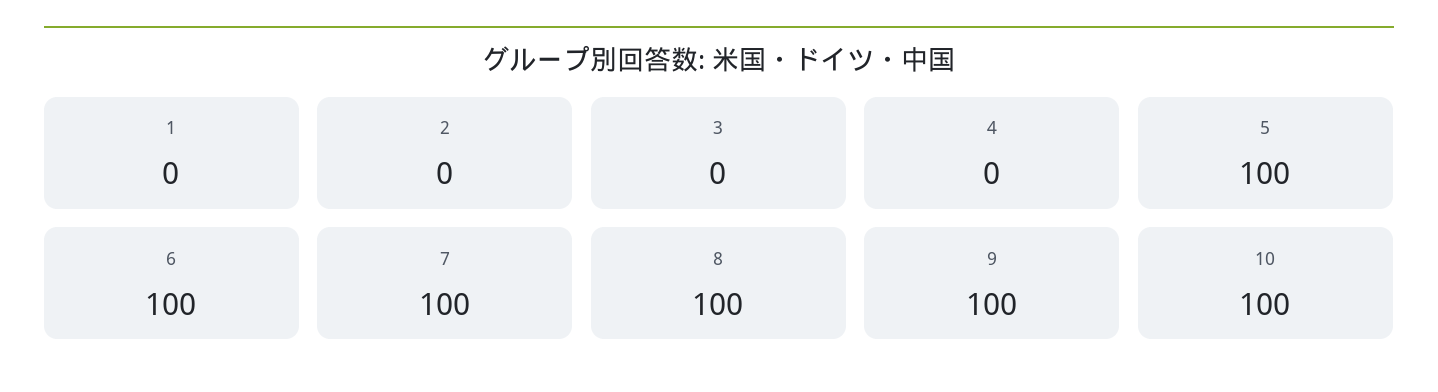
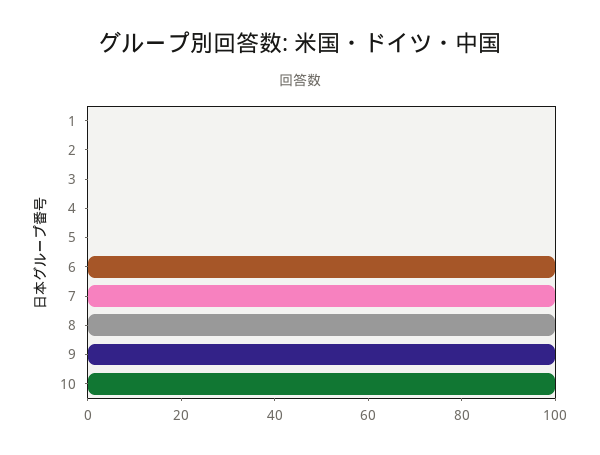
5: 100 -> 0

